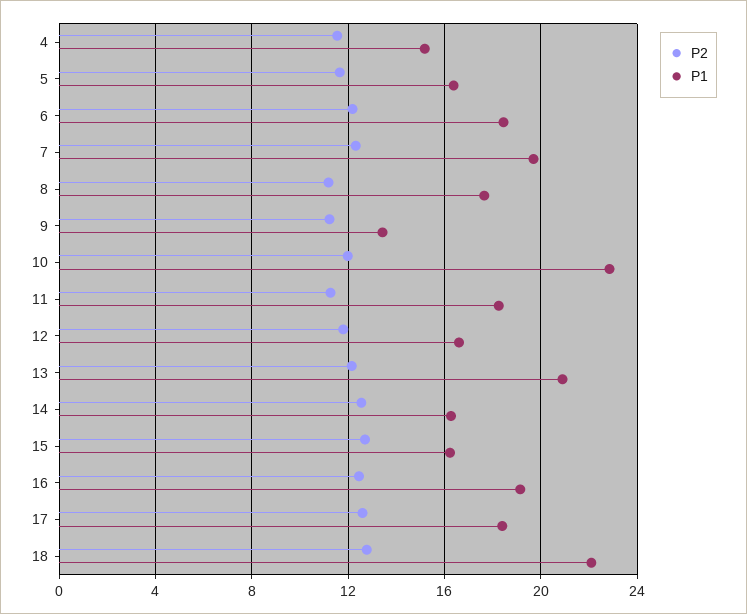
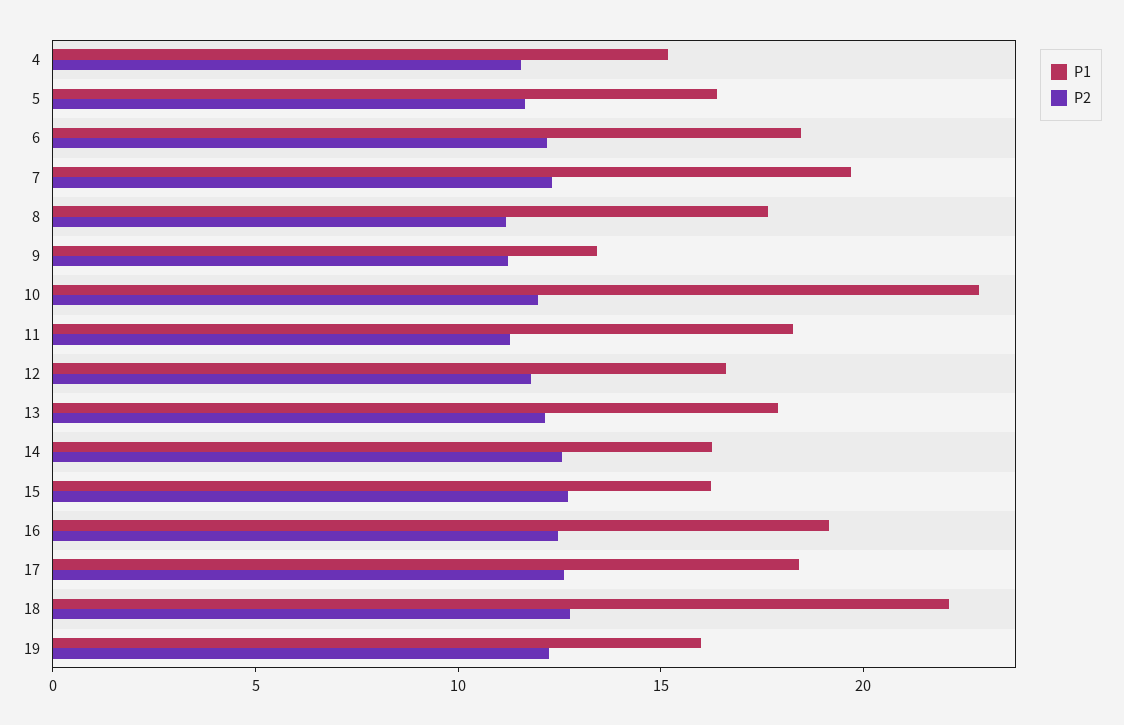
P1, 13: 21 -> 18
P1, 19: none -> 16
P2, 19: none -> 12

